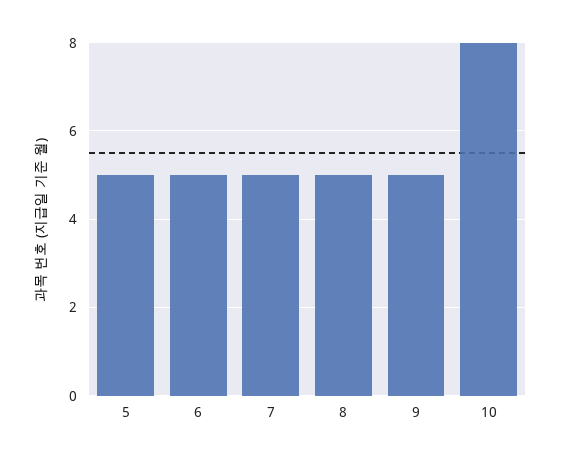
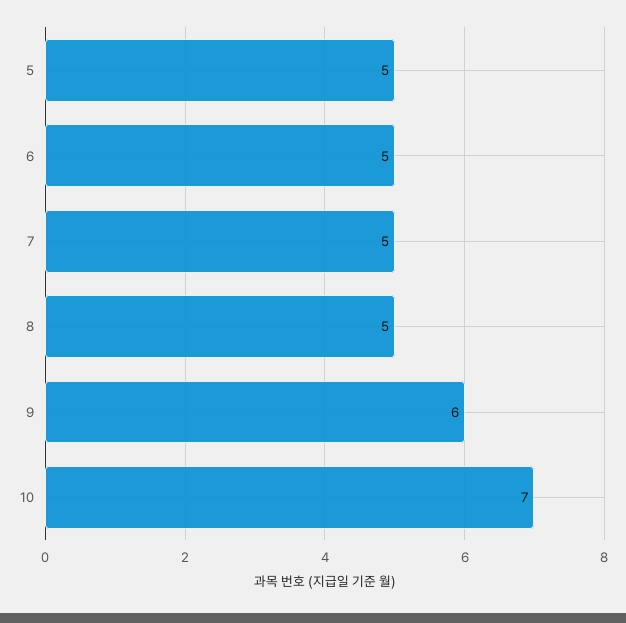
9: 5 -> 6
10: 8 -> 7

